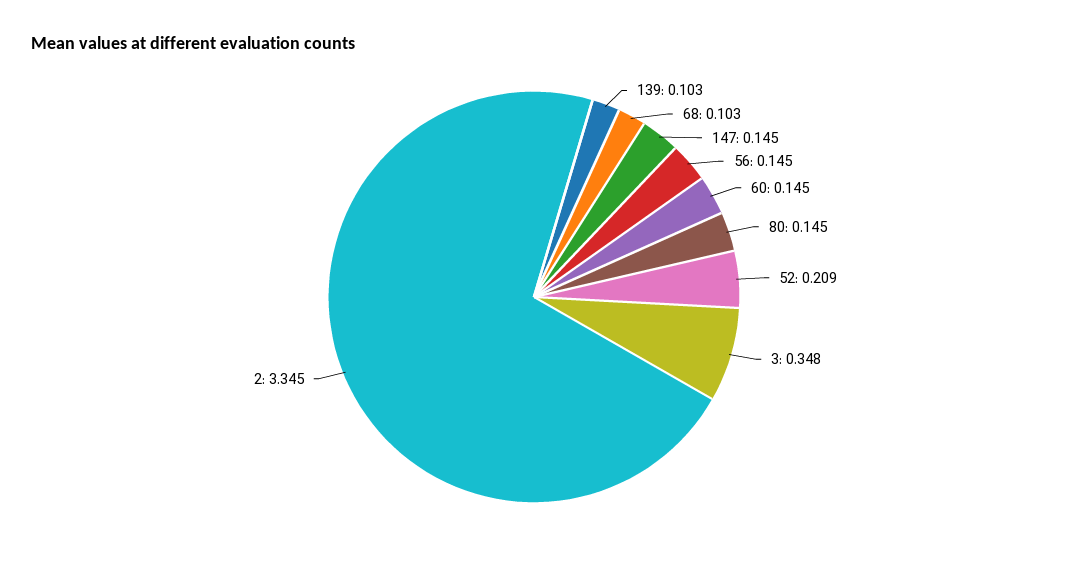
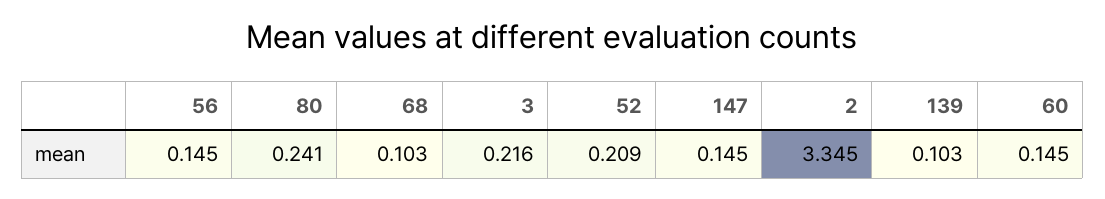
80: 0.145 -> 0.241
3: 0.348 -> 0.216

